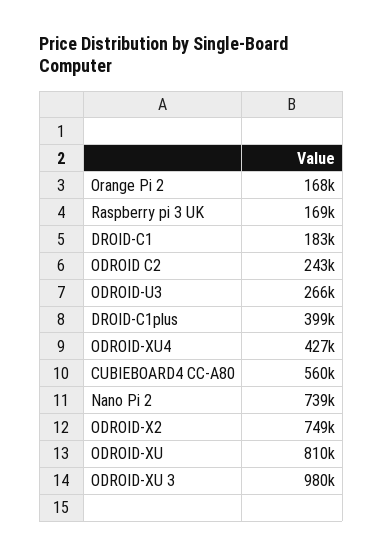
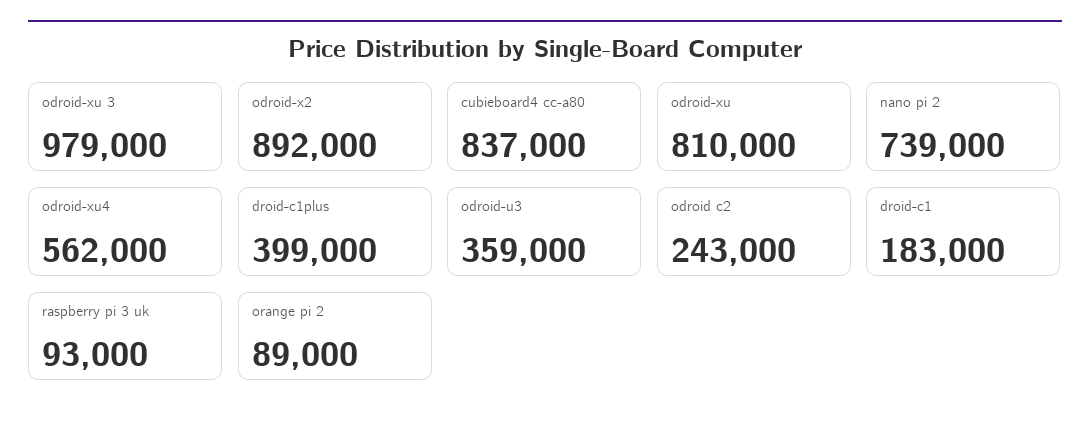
Orange Pi 2: 168000 -> 89000
Raspberry pi 3 UK: 169000 -> 93000
ODROID-U3: 266000 -> 359000
ODROID-XU4: 427000 -> 562000
CUBIEBOARD4 CC-A80: 560000 -> 837000
ODROID-X2: 749000 -> 892000
ODROID-XU 3: 980000 -> 979000

